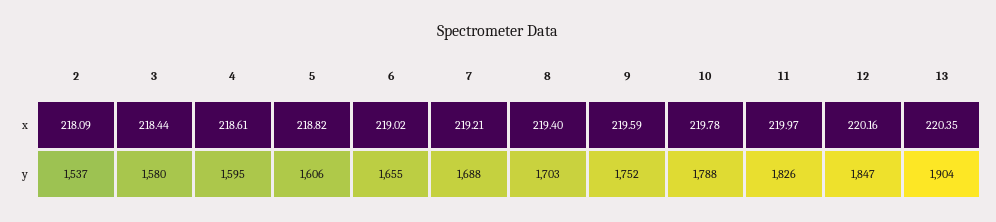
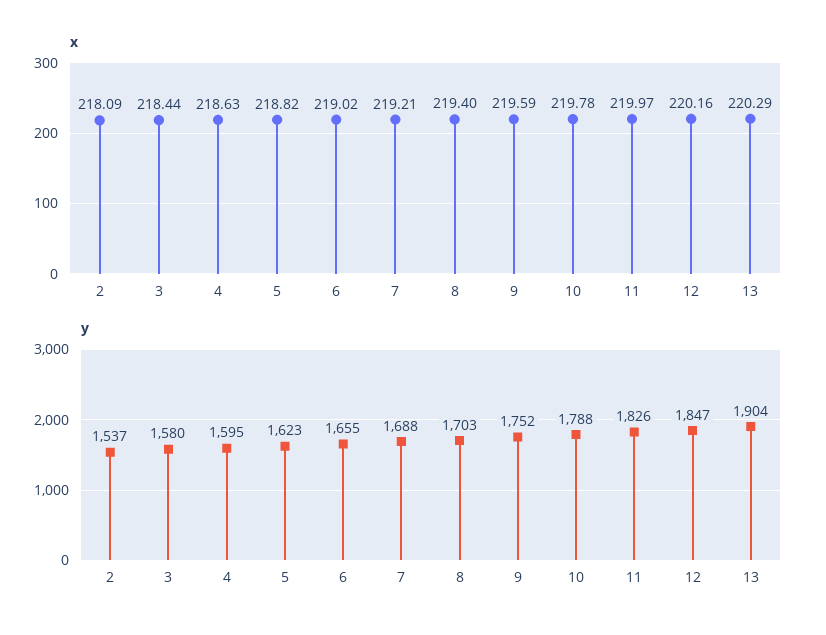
x, 4: 218.61 -> 218.63
x, 13: 220.35 -> 220.29
y, 5: 1606 -> 1623

